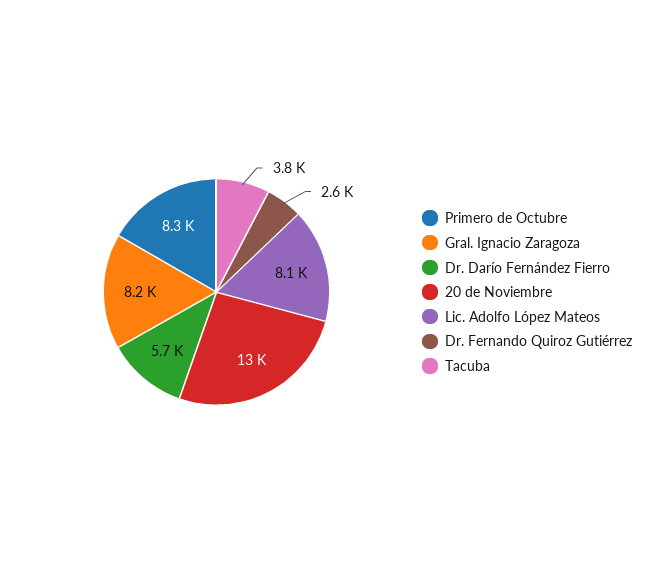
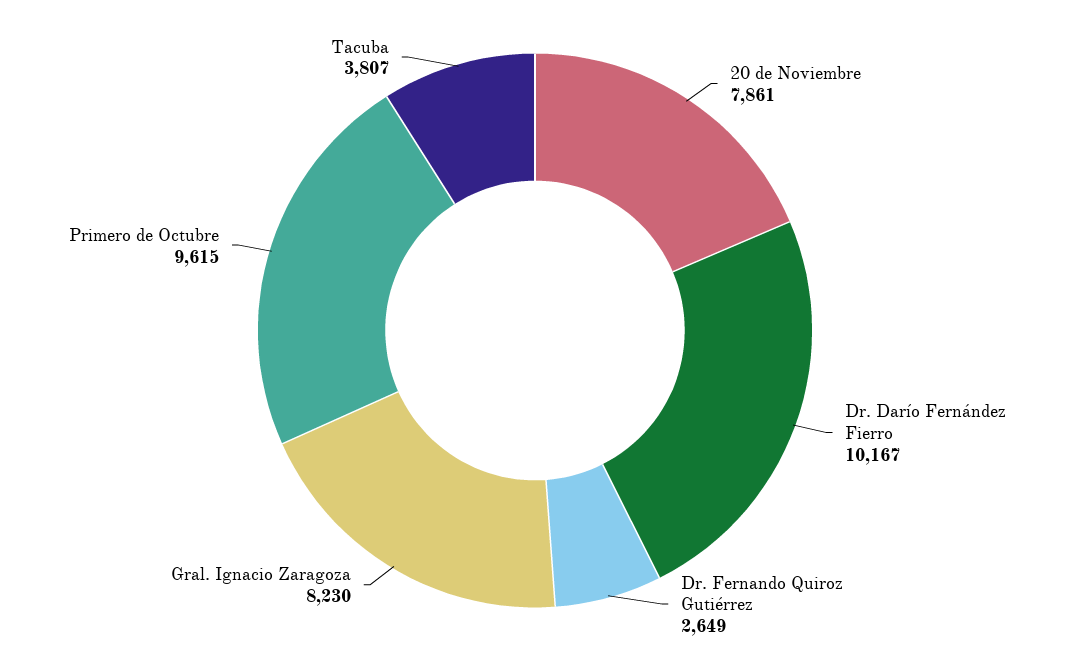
Primero de Octubre: 8300 -> 9615
Dr. Darío Fernández Fierro: 5700 -> 10167
20 de Noviembre: 13000 -> 7861
Lic. Adolfo López Mateos: 8100 -> none

